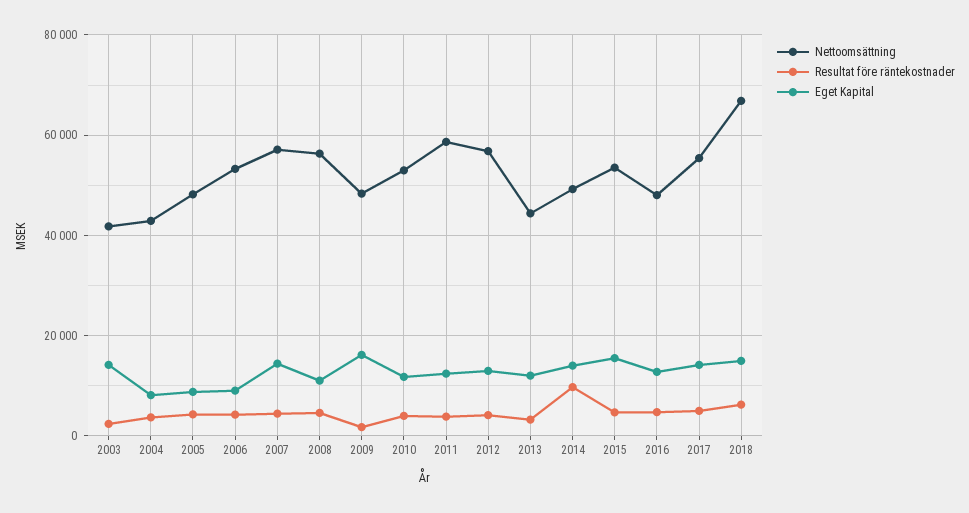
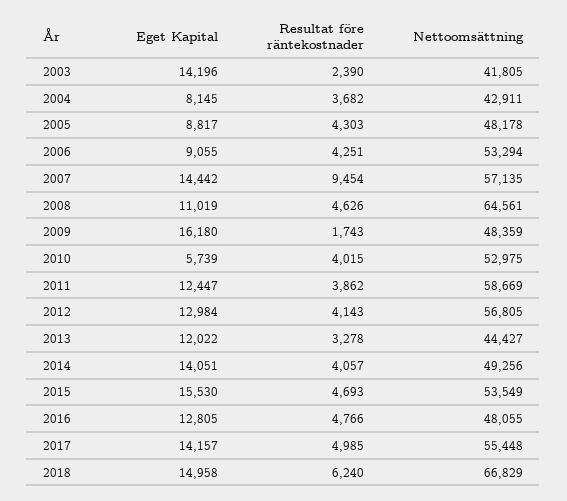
Resultat före räntekostnader, 2007: 4000 -> 9454
Nettoomsättning, 2008: 56000 -> 64561
Eget Kapital, 2010: 12000 -> 5739
Resultat före räntekostnader, 2014: 10000 -> 4057

